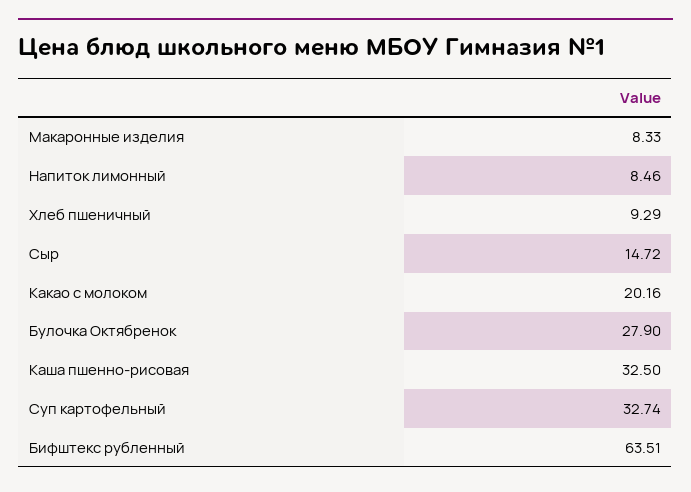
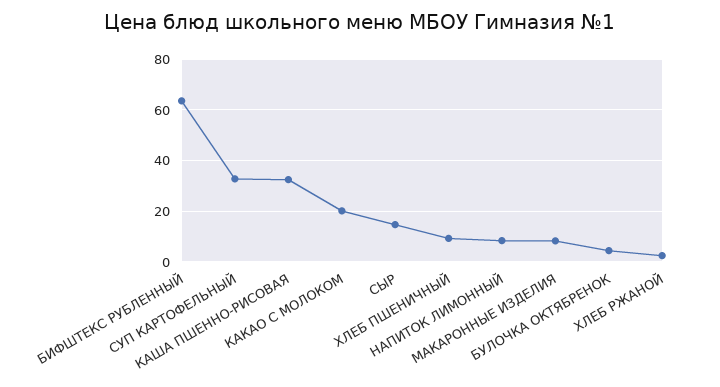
Булочка Октябренок: 27.9 -> 5
ХЛЕБ РЖАНОЙ: none -> 2.5

